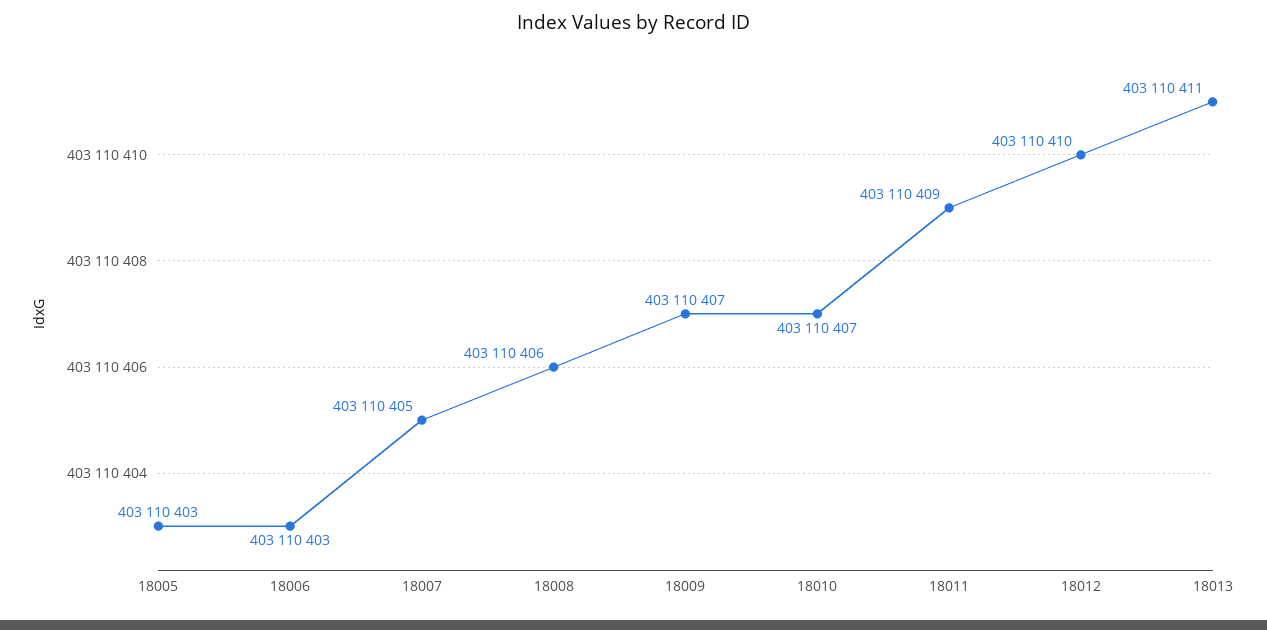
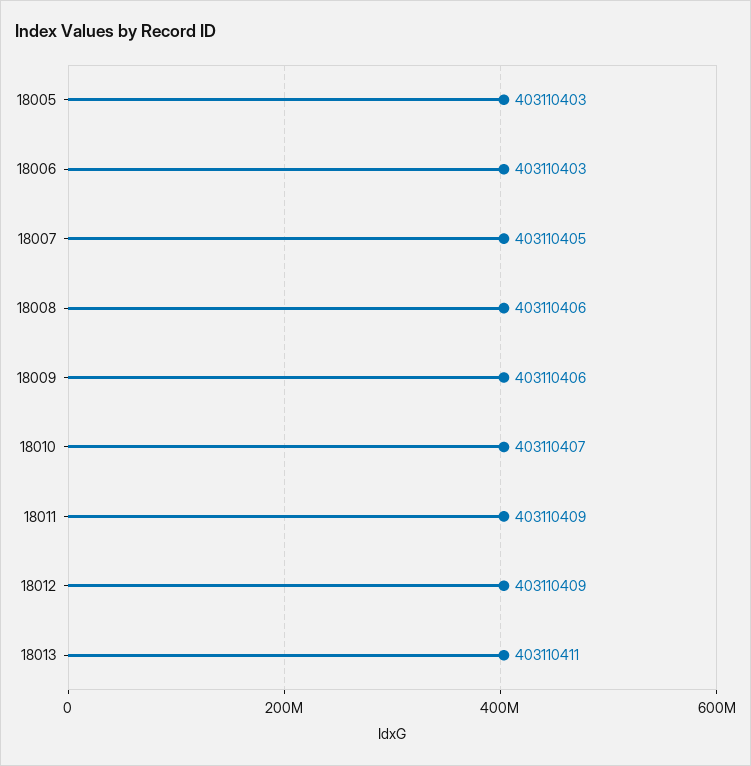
18009: 403110407 -> 403110406
18012: 403110410 -> 403110409

